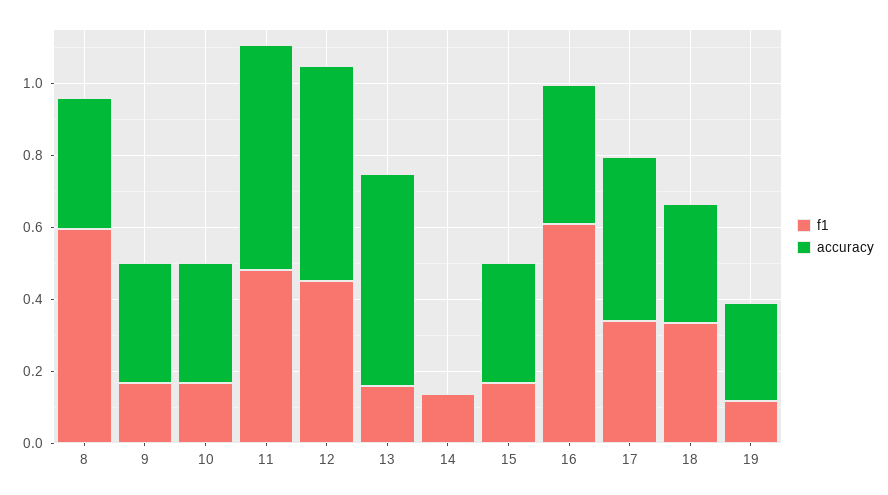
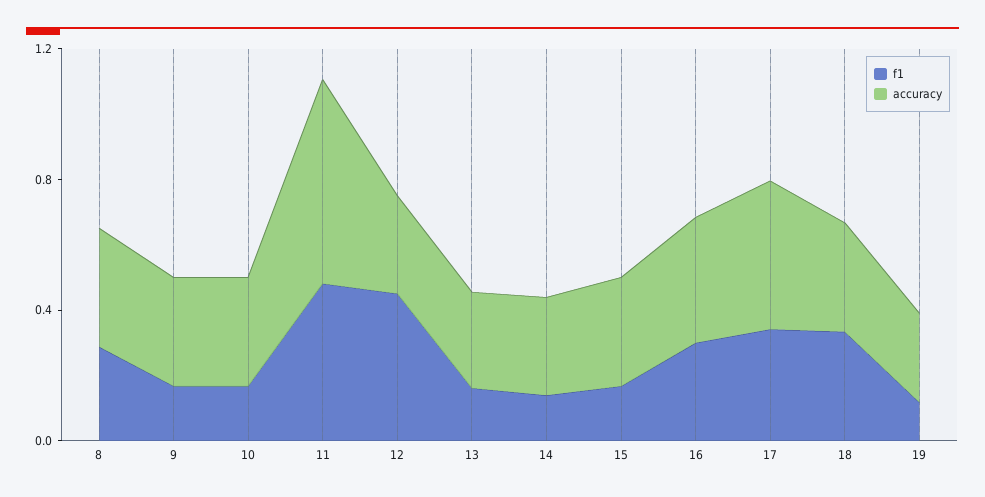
f1, 8: 0.6 -> 0.3
accuracy, 12: 0.6 -> 0.3
accuracy, 13: 0.6 -> 0.3
accuracy, 14: 0 -> 0.3
f1, 16: 0.6 -> 0.3

